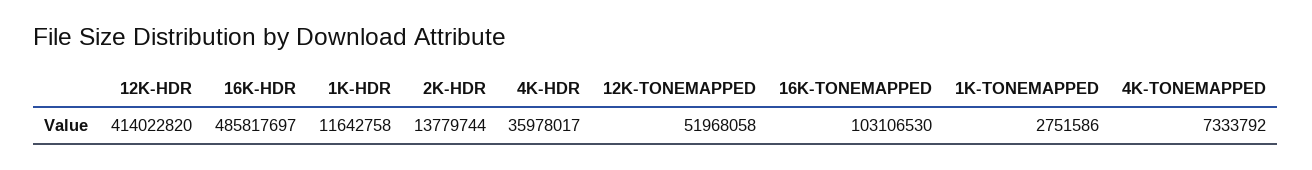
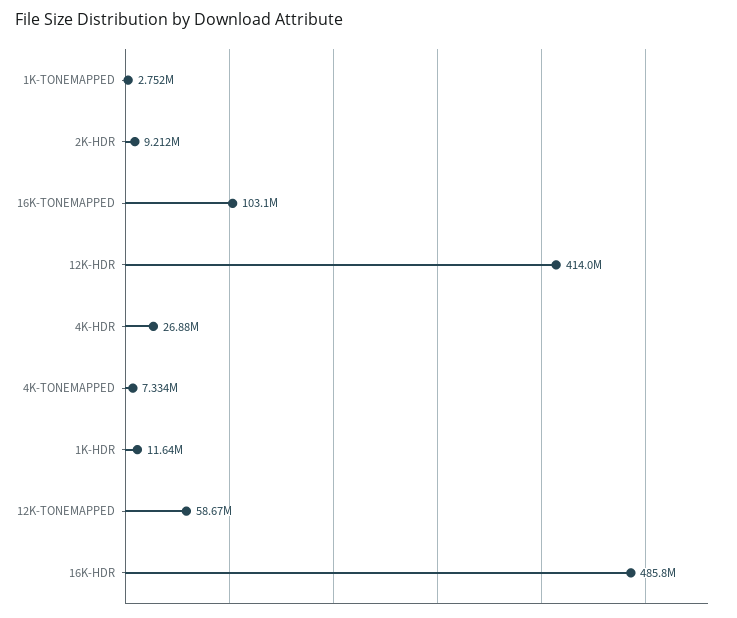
2K-HDR: 13779744 -> 9212000
4K-HDR: 35978017 -> 26880000
12K-TONEMAPPED: 51968058 -> 58670000

